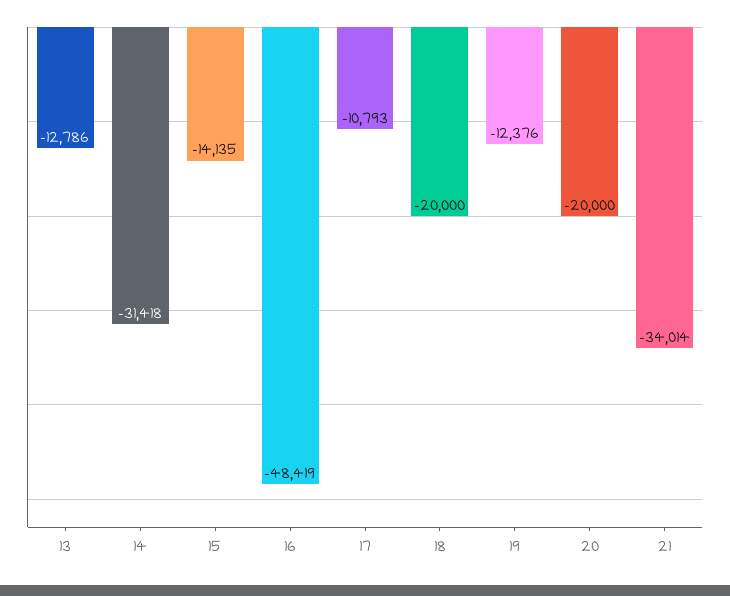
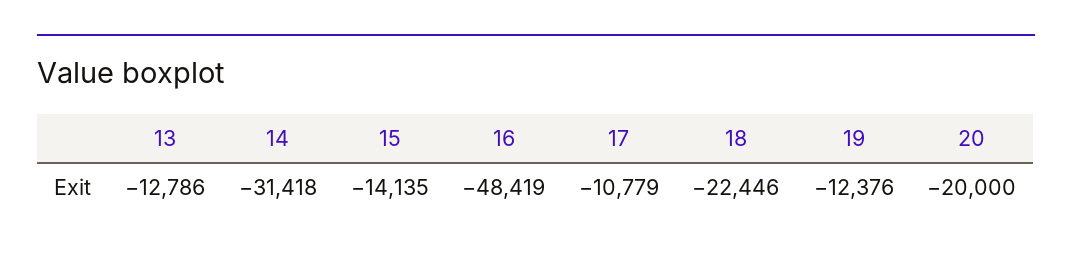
17: -10793 -> -10779
18: -20000 -> -22446
21: -34014 -> none

